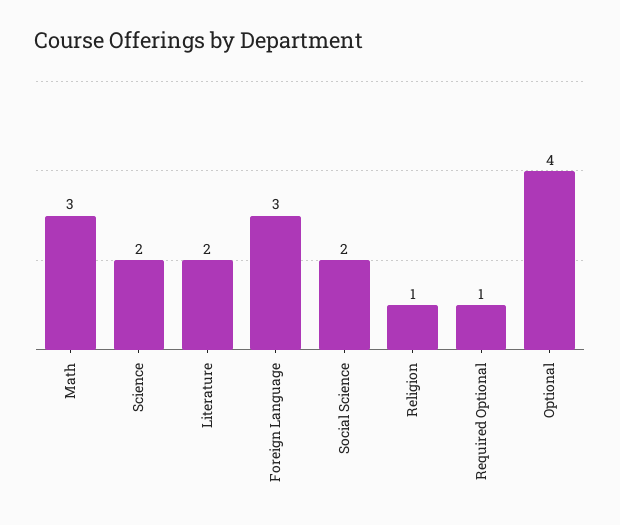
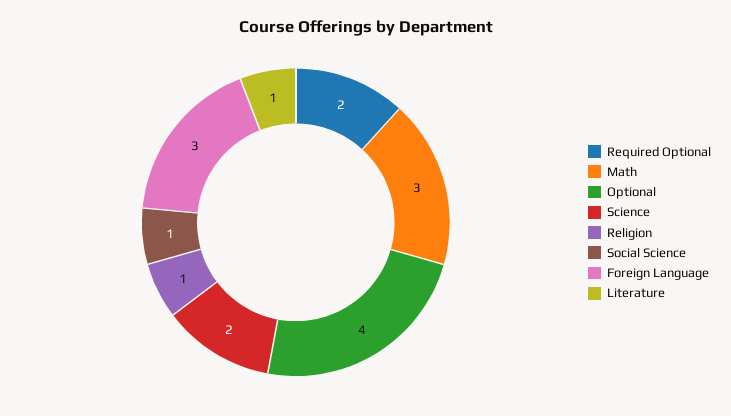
Literature: 2 -> 1
Social Science: 2 -> 1
Required Optional: 1 -> 2

